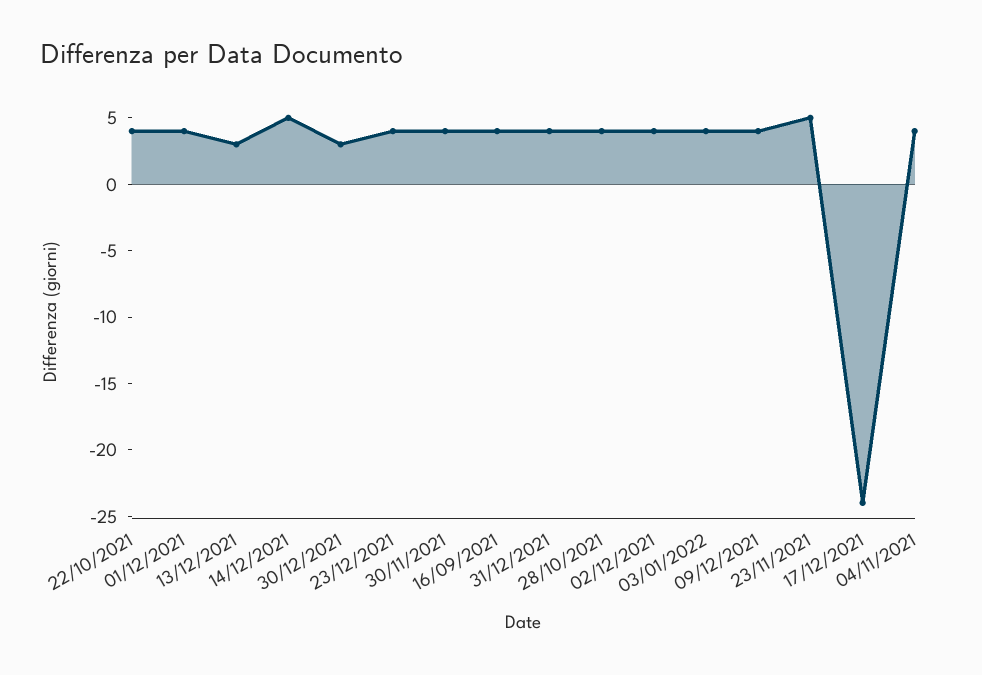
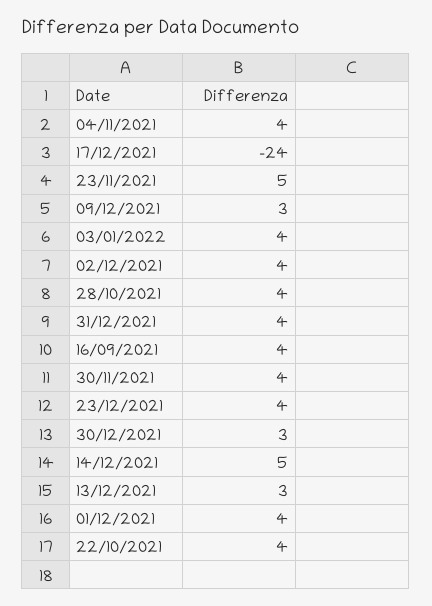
09/12/2021: 4 -> 3

